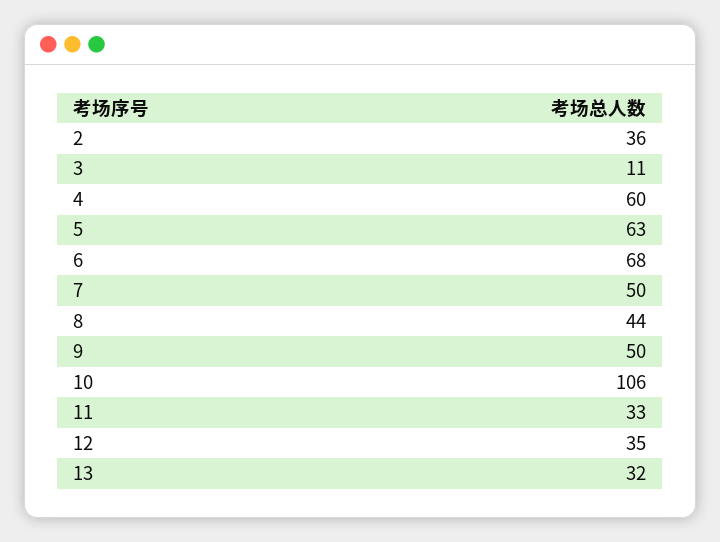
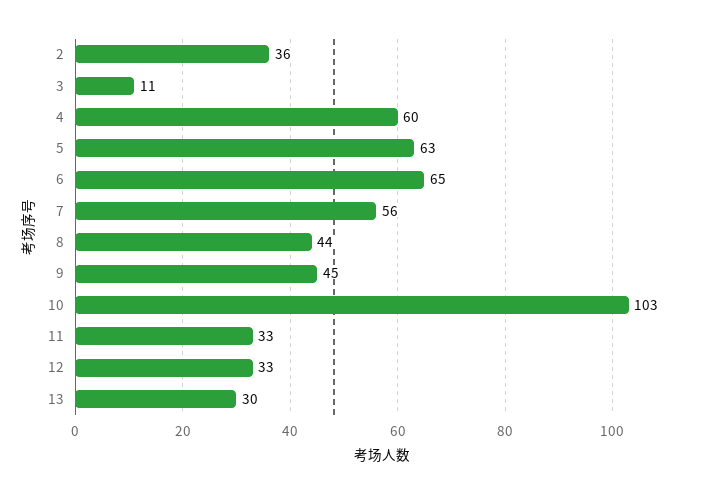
6: 68 -> 65
7: 50 -> 56
9: 50 -> 45
10: 106 -> 103
12: 35 -> 33
13: 32 -> 30

